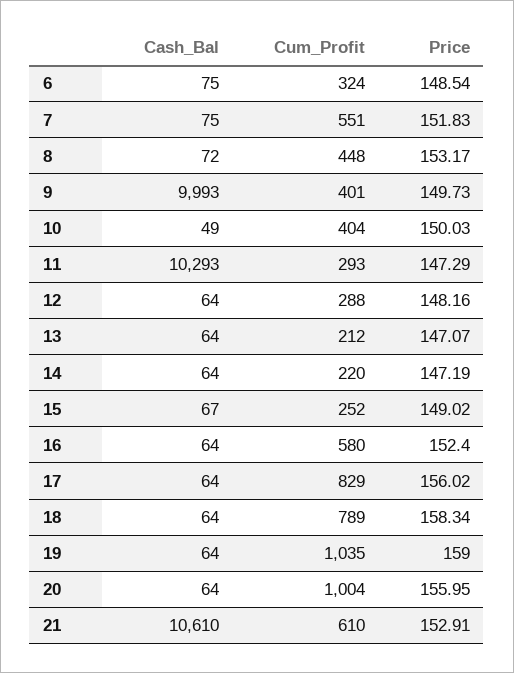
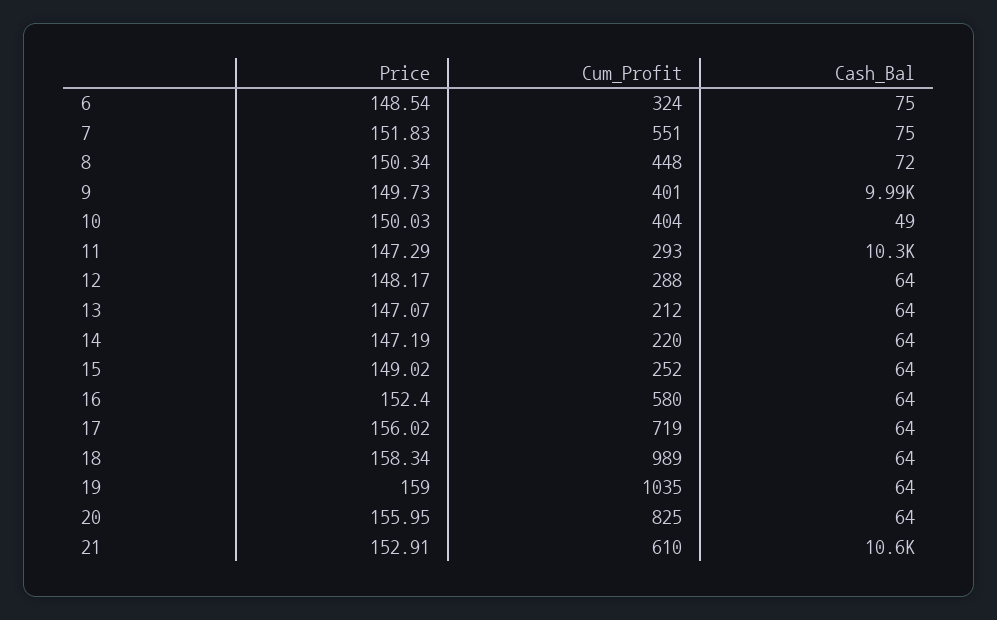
Price, 8: 153.17 -> 150.34
Price, 12: 148.16 -> 148.17
Cash_Bal, 15: 67 -> 64
Cum_Profit, 17: 829 -> 719
Cum_Profit, 18: 789 -> 989
Cum_Profit, 20: 1004 -> 825

